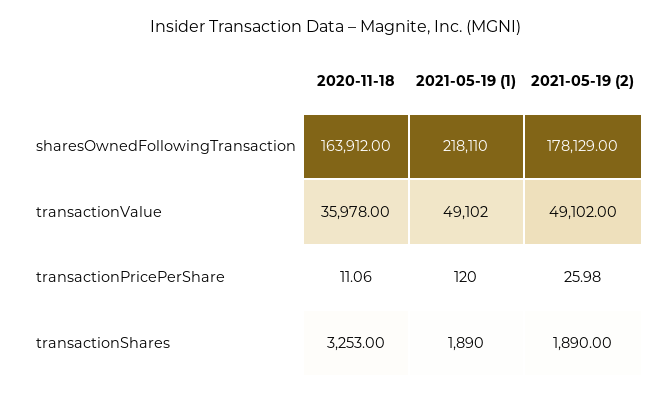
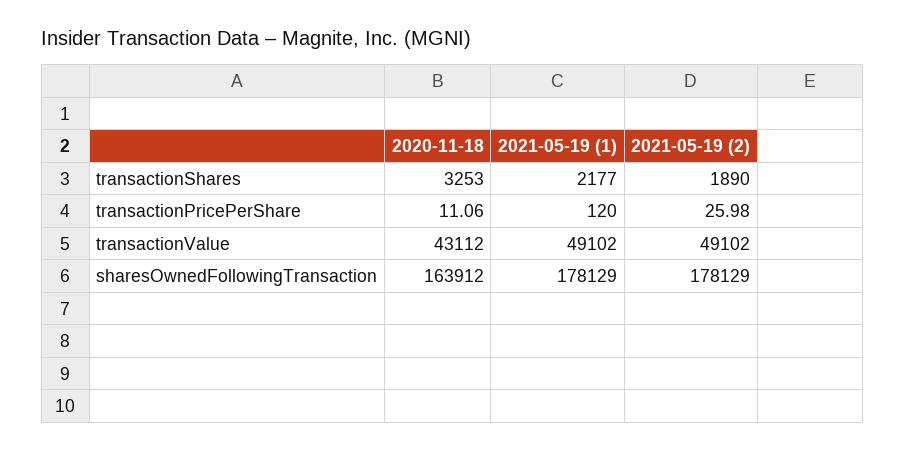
2021-05-19 (1), sharesOwnedFollowingTransaction: 218110 -> 178129
2020-11-18, transactionValue: 35978 -> 43112
2021-05-19 (1), transactionShares: 1890 -> 2177

